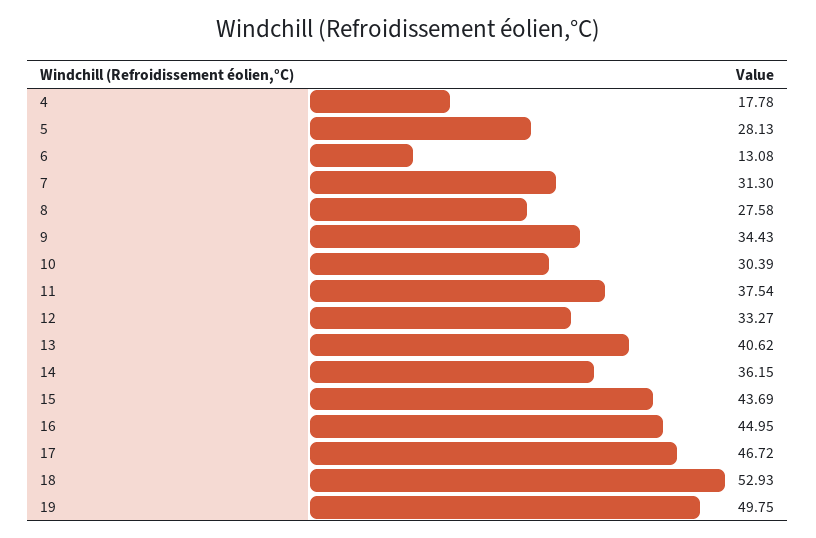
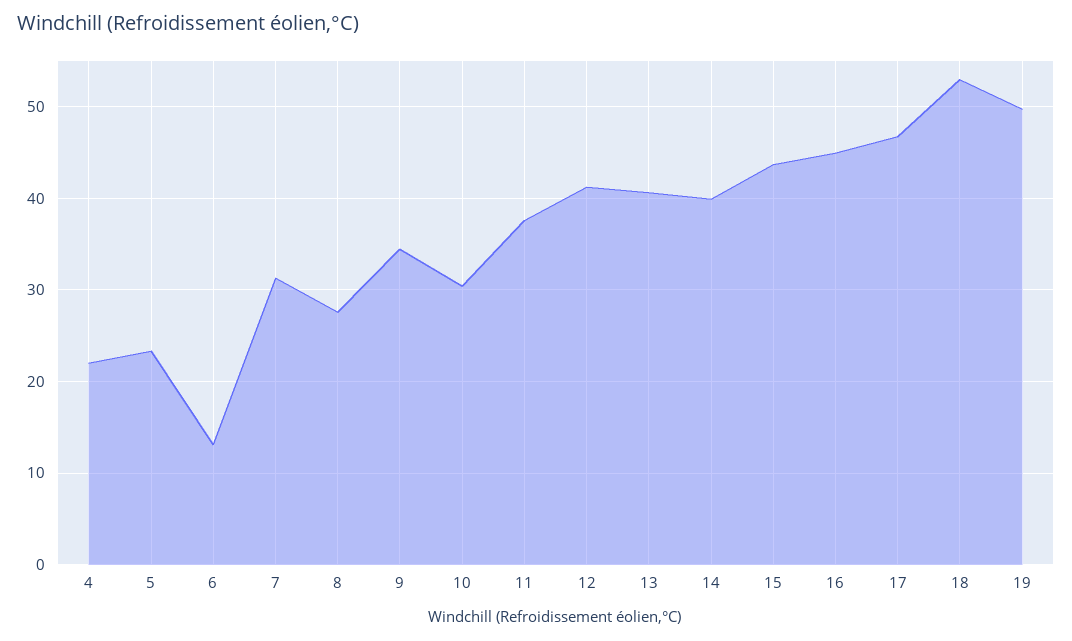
4: 17.78 -> 22
5: 28.13 -> 23
12: 33.27 -> 41
14: 36.15 -> 40

